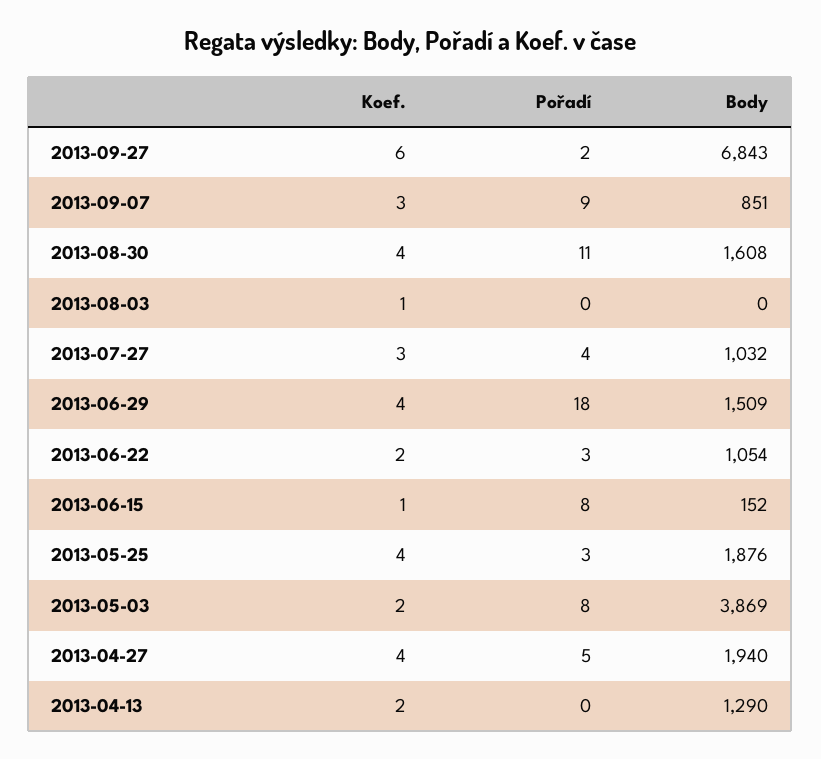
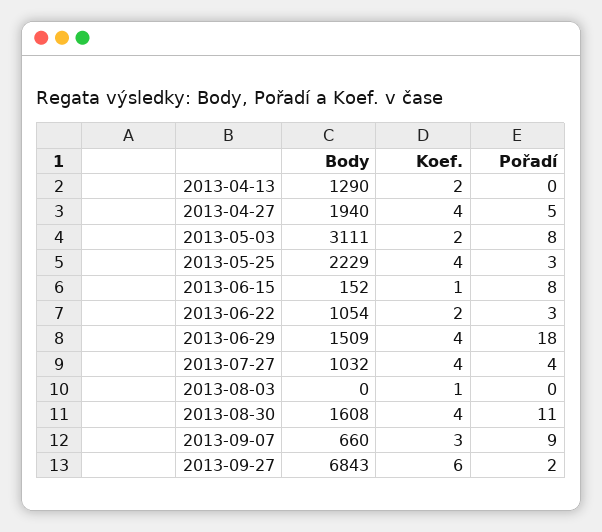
Body, 2013-09-07: 851 -> 660
Koef., 2013-07-27: 3 -> 4
Body, 2013-05-25: 1876 -> 2229
Body, 2013-05-03: 3869 -> 3111

